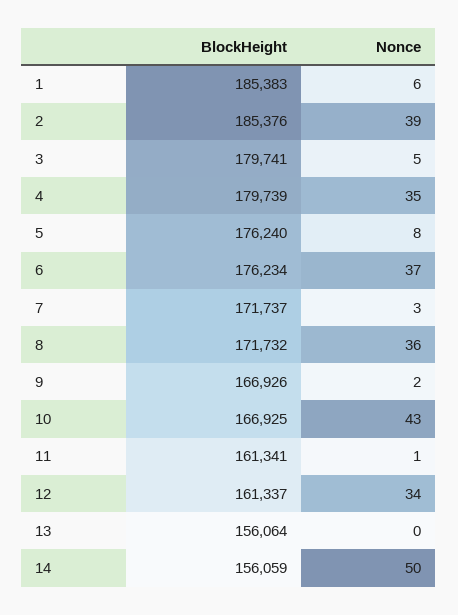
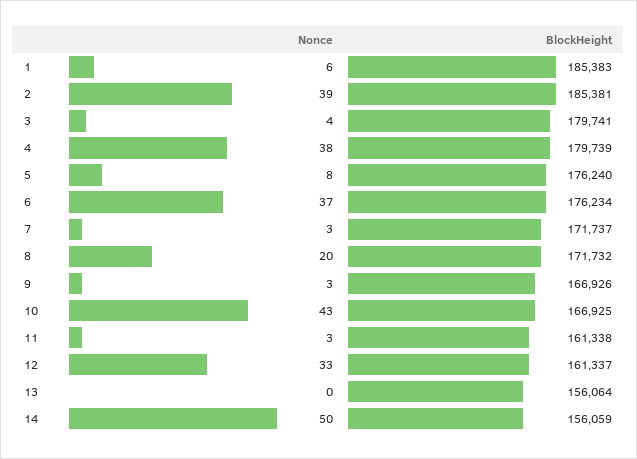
BlockHeight, 2: 185376 -> 185381
Nonce, 3: 5 -> 4
Nonce, 4: 35 -> 38
Nonce, 8: 36 -> 20
Nonce, 9: 2 -> 3
BlockHeight, 11: 161341 -> 161338
Nonce, 11: 1 -> 3
Nonce, 12: 34 -> 33

